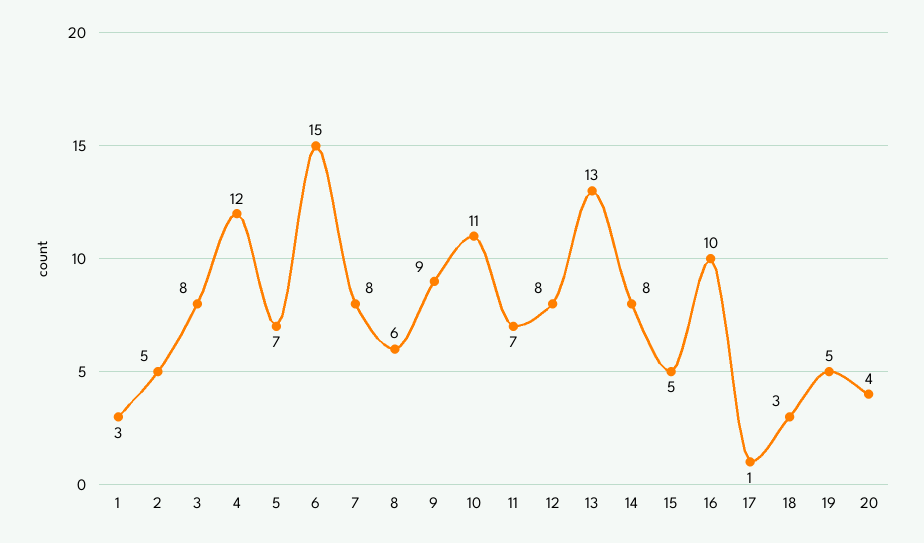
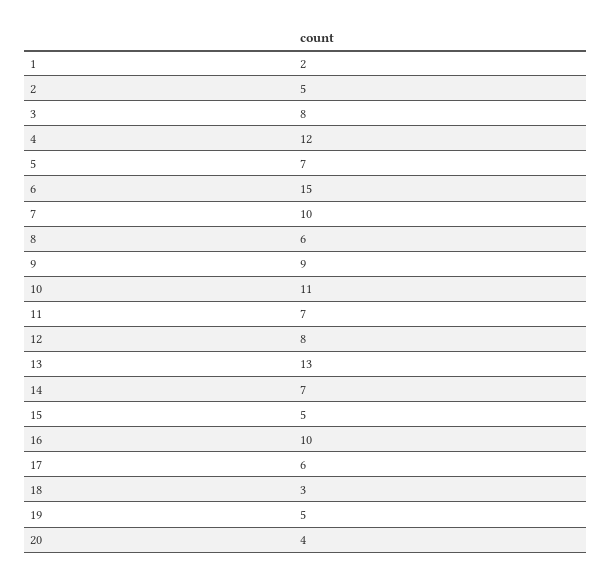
1: 3 -> 2
7: 8 -> 10
14: 8 -> 7
17: 1 -> 6

